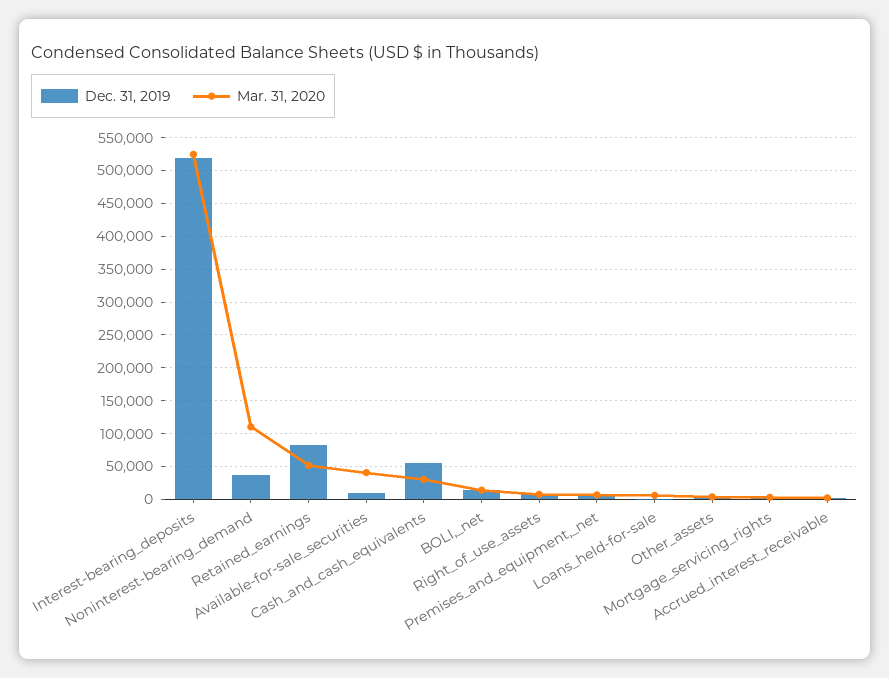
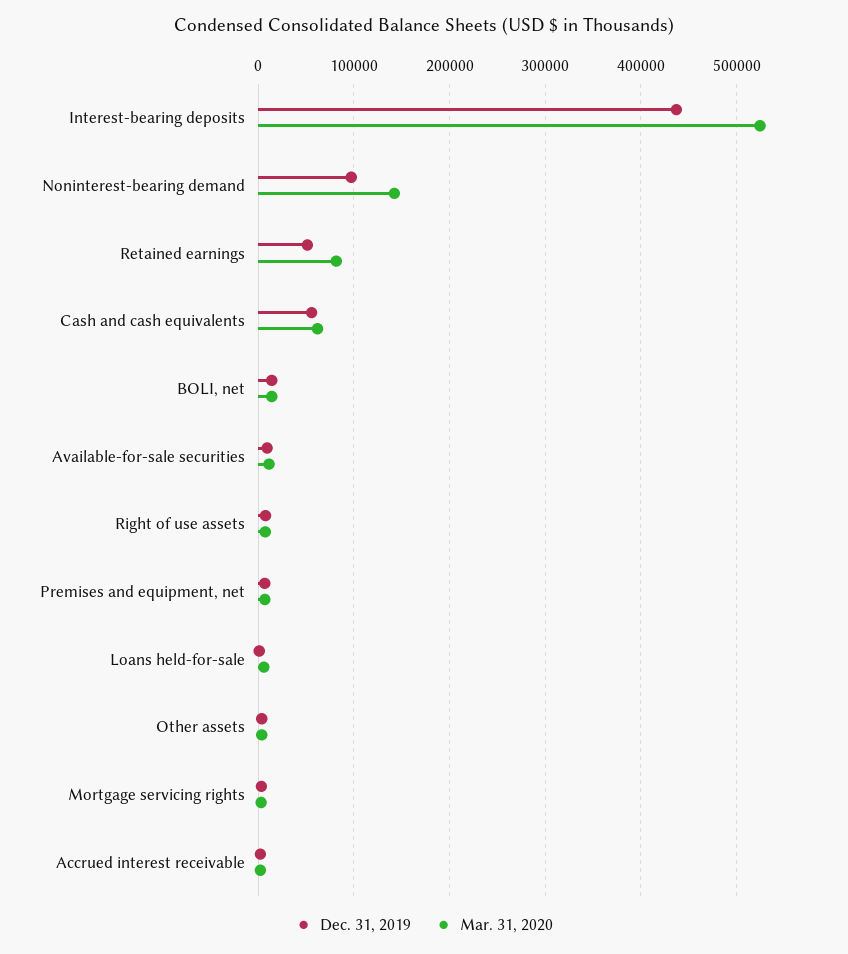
Dec. 31, 2019, Interest-bearing_deposits: 520000 -> 440000
Dec. 31, 2019, Noninterest-bearing_demand: 40000 -> 100000
Mar. 31, 2020, Noninterest-bearing_demand: 110000 -> 140000
Dec. 31, 2019, Retained_earnings: 80000 -> 50000
Mar. 31, 2020, Retained_earnings: 50000 -> 80000
Mar. 31, 2020, Available-for-sale_securities: 40000 -> 10000
Mar. 31, 2020, Cash_and_cash_equivalents: 30000 -> 60000

